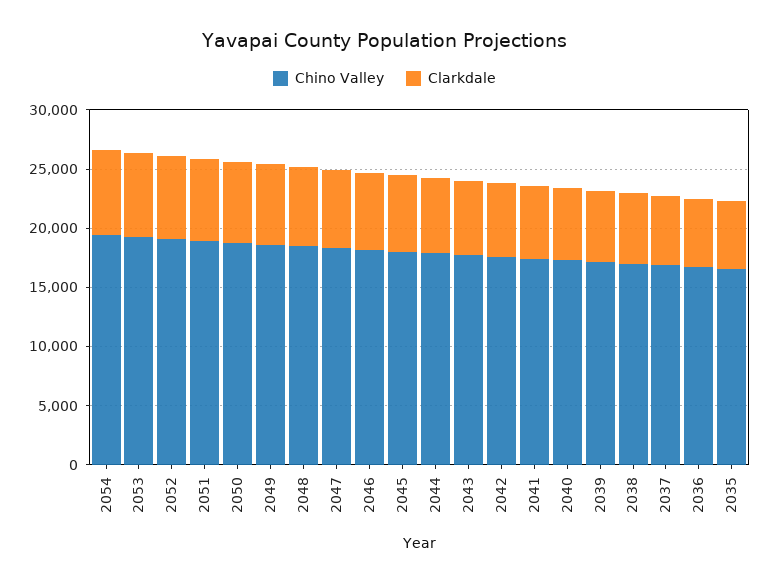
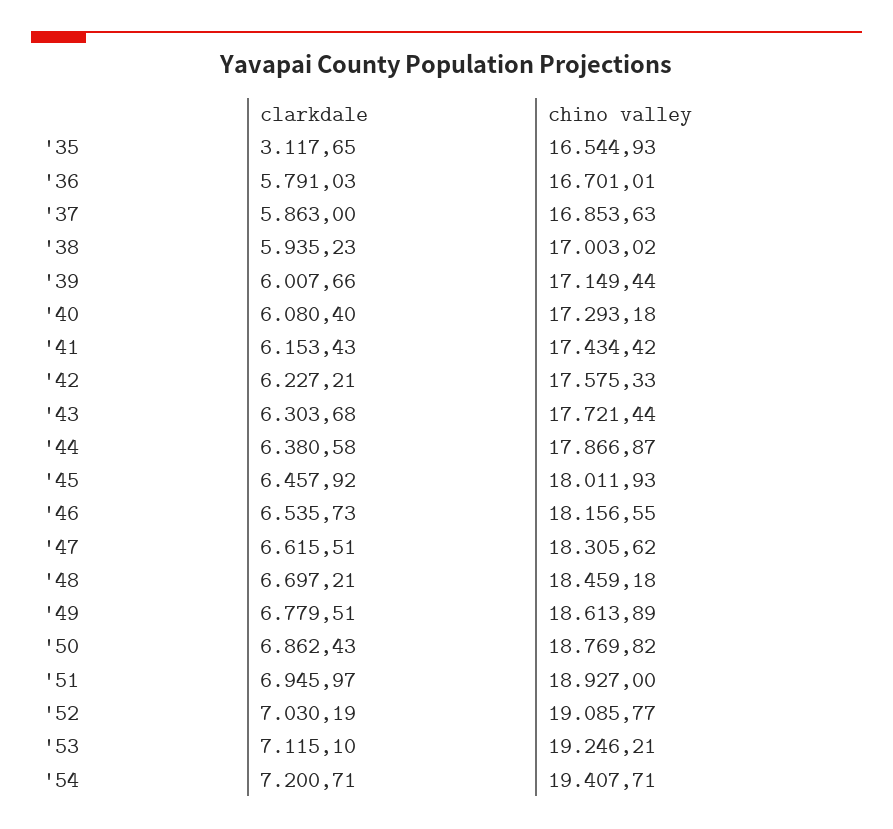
Clarkdale, 2035: 6000 -> 3117.65

